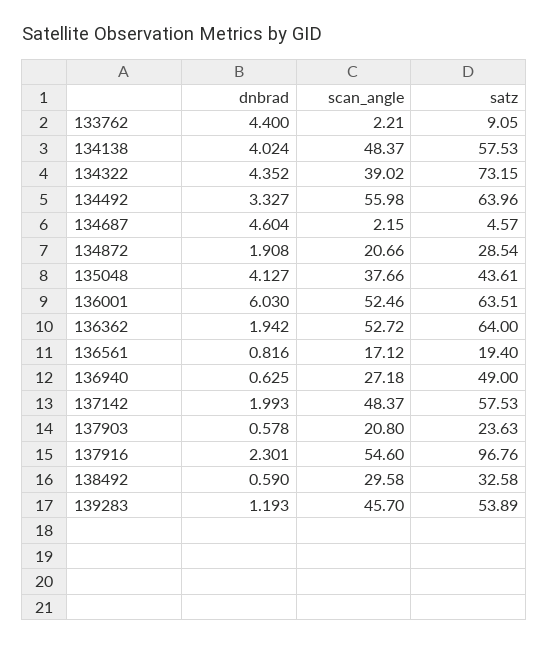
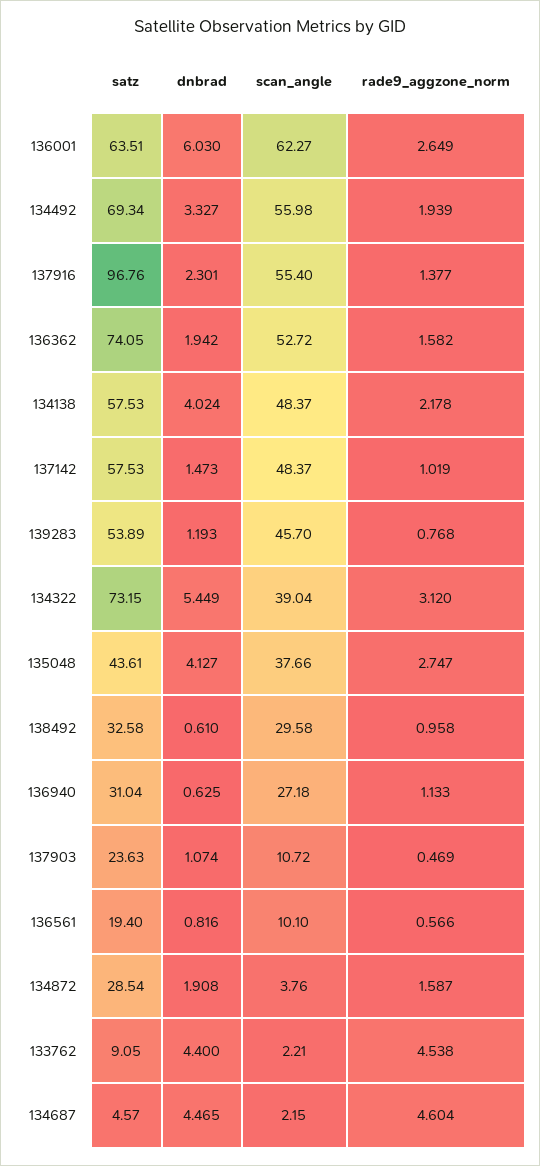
dnbrad, 134322: 4.352 -> 5.449
scan_angle, 134322: 39.02 -> 39.04
satz, 134492: 63.96 -> 69.34
dnbrad, 134687: 4.604 -> 4.465
scan_angle, 134872: 20.66 -> 3.76
scan_angle, 136001: 52.46 -> 62.27
satz, 136362: 64 -> 74.05
scan_angle, 136561: 17.12 -> 10.1
satz, 136940: 49 -> 31.04
dnbrad, 137142: 1.993 -> 1.473
dnbrad, 137903: 0.578 -> 1.074
scan_angle, 137903: 20.8 -> 10.72
scan_angle, 137916: 54.6 -> 55.4
dnbrad, 138492: 0.59 -> 0.61
rade9_aggzone_norm, 136001: none -> 2.649
rade9_aggzone_norm, 134492: none -> 1.939
rade9_aggzone_norm, 137916: none -> 1.377
rade9_aggzone_norm, 136362: none -> 1.582
rade9_aggzone_norm, 134138: none -> 2.178
rade9_aggzone_norm, 137142: none -> 1.019
rade9_aggzone_norm, 139283: none -> 0.768
rade9_aggzone_norm, 134322: none -> 3.12
rade9_aggzone_norm, 135048: none -> 2.747
rade9_aggzone_norm, 138492: none -> 0.958
rade9_aggzone_norm, 136940: none -> 1.133
rade9_aggzone_norm, 137903: none -> 0.469
rade9_aggzone_norm, 136561: none -> 0.566
rade9_aggzone_norm, 134872: none -> 1.587
rade9_aggzone_norm, 133762: none -> 4.538
rade9_aggzone_norm, 134687: none -> 4.604

